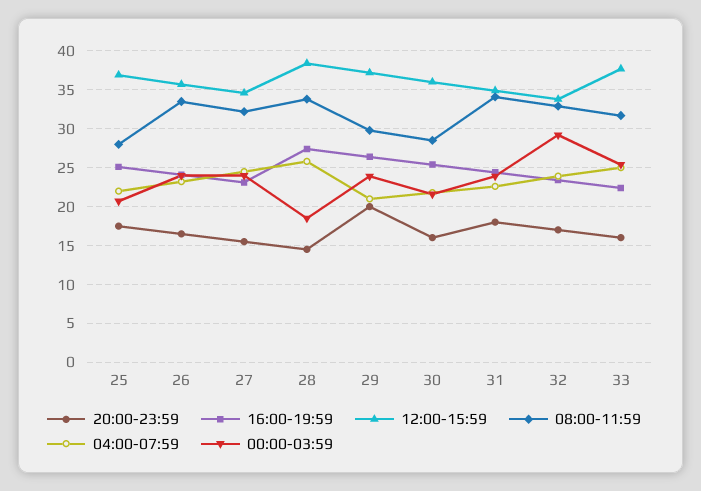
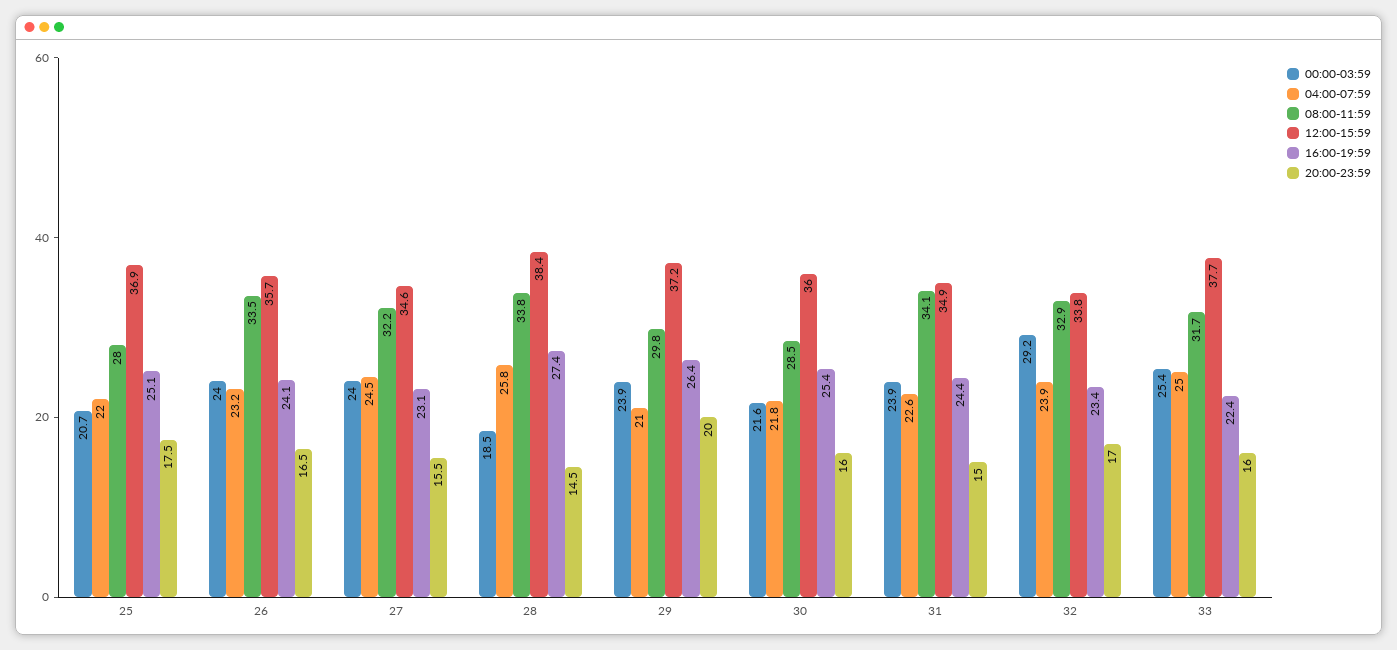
20:00-23:59, 31: 18 -> 15

